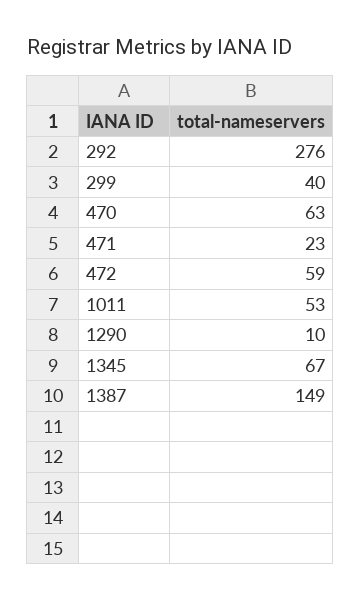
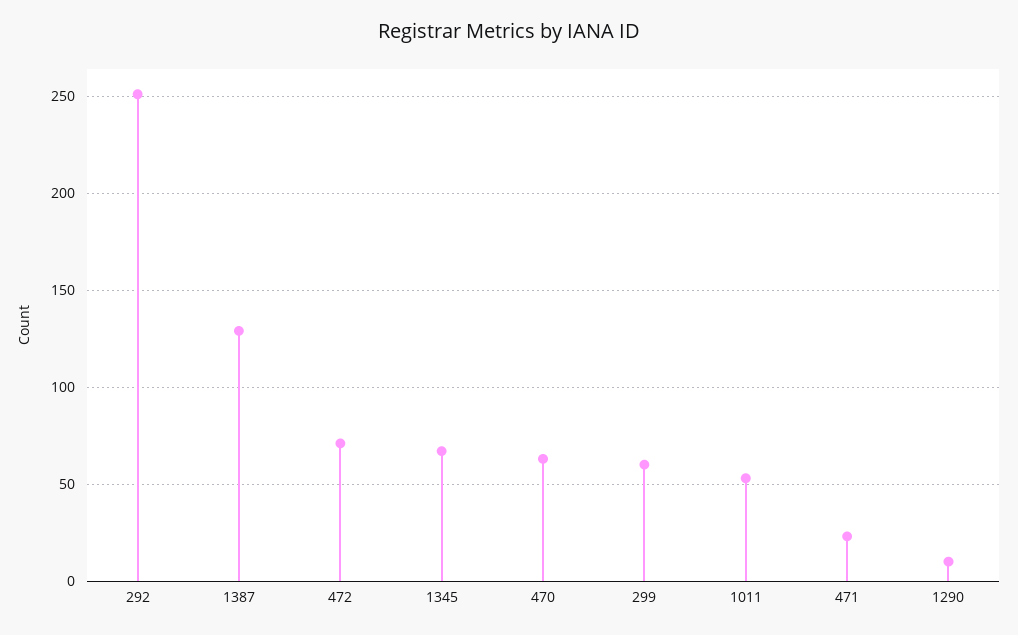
292: 276 -> 250
299: 40 -> 60
472: 59 -> 70
1387: 149 -> 130

